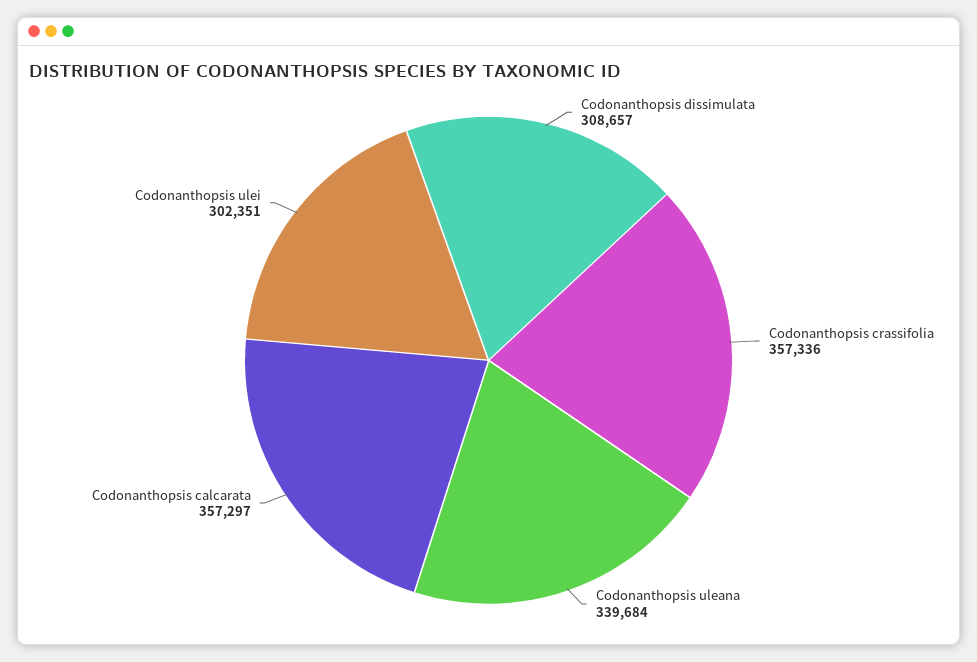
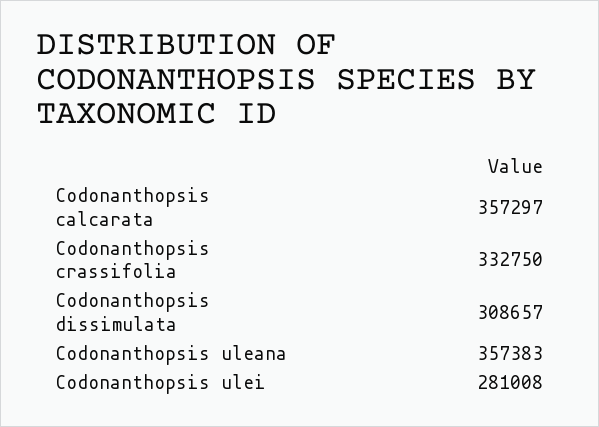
Codonanthopsis crassifolia: 357336 -> 332750
Codonanthopsis uleana: 339684 -> 357383
Codonanthopsis ulei: 302351 -> 281008

